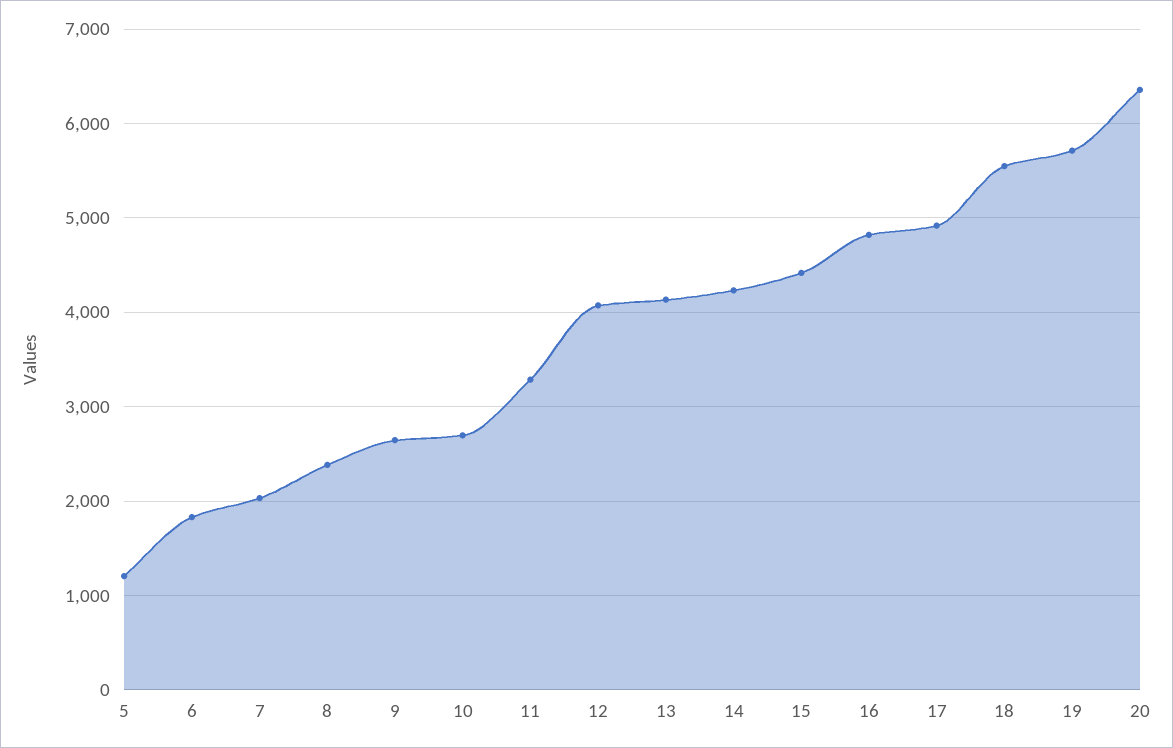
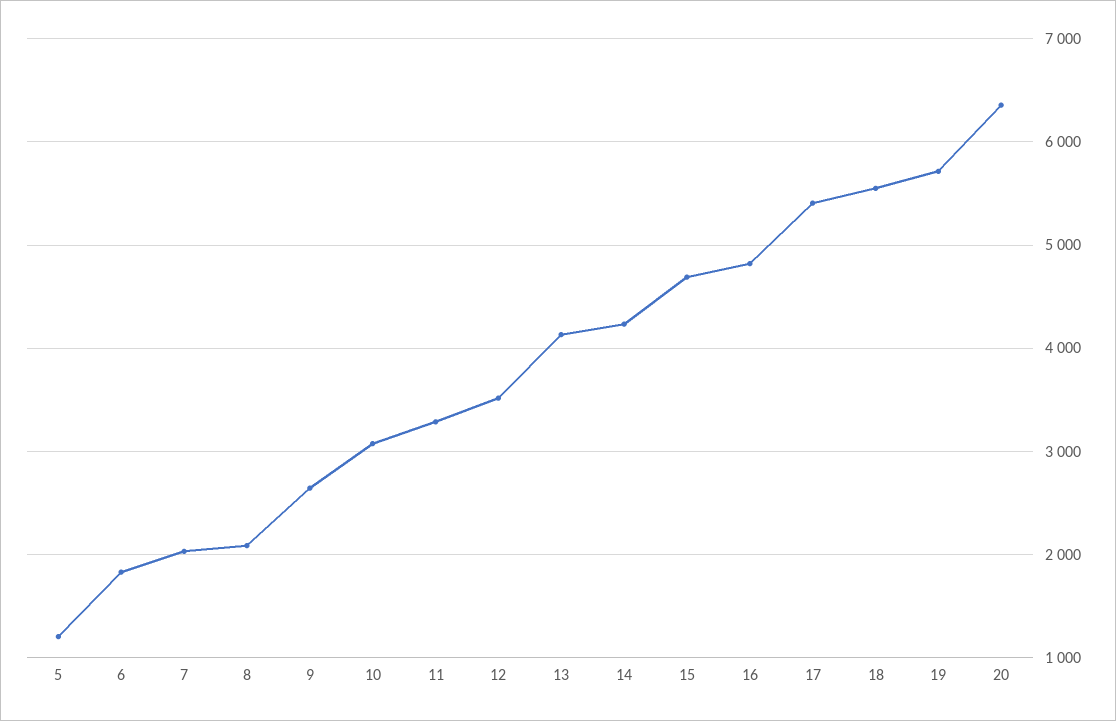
8: 2400 -> 2100
10: 2700 -> 3100
12: 4100 -> 3500
15: 4400 -> 4700
17: 4900 -> 5400

